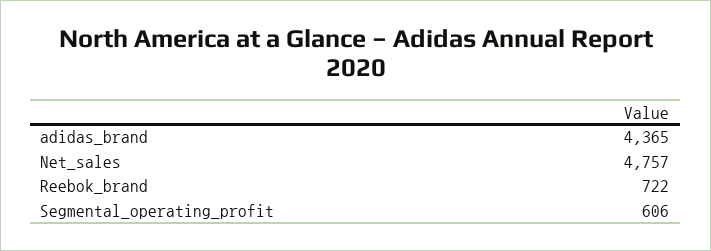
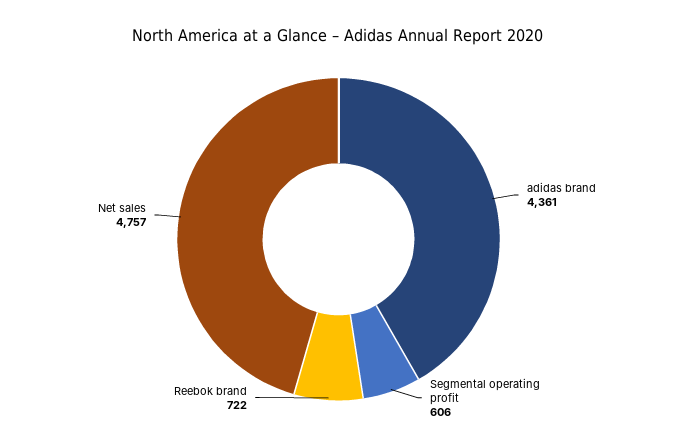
adidas_brand: 4365 -> 4361

